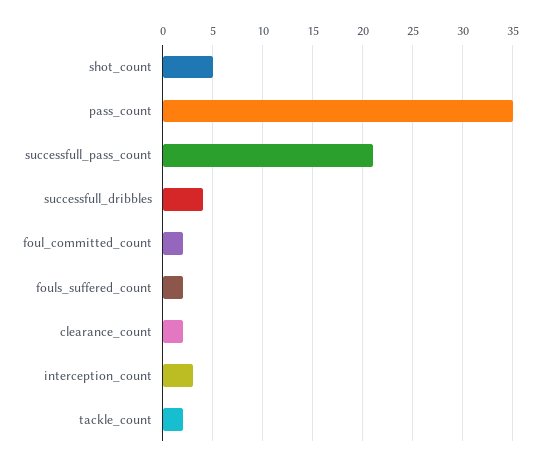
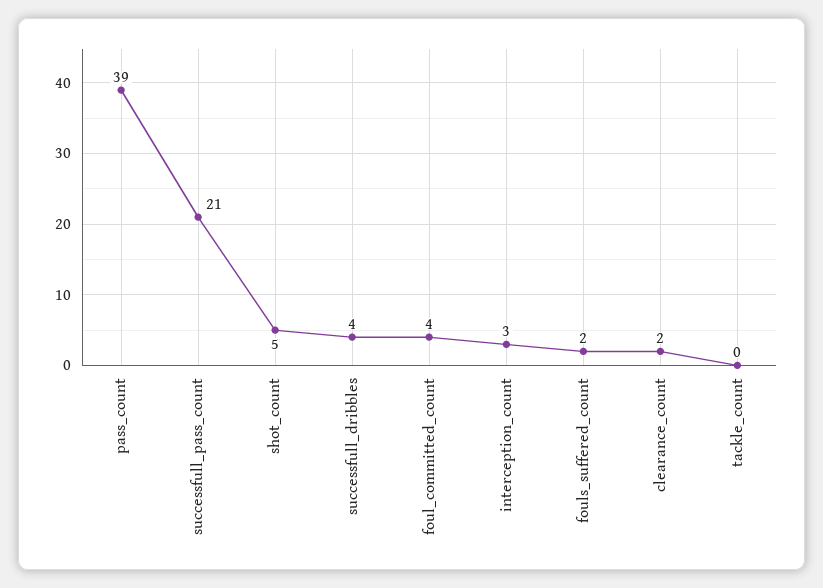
pass_count: 35 -> 39
foul_committed_count: 2 -> 4
tackle_count: 2 -> 0

